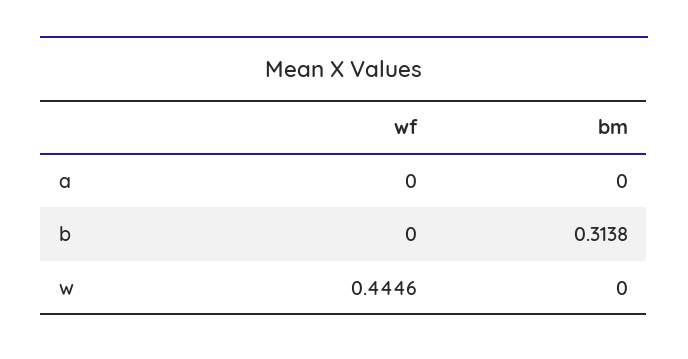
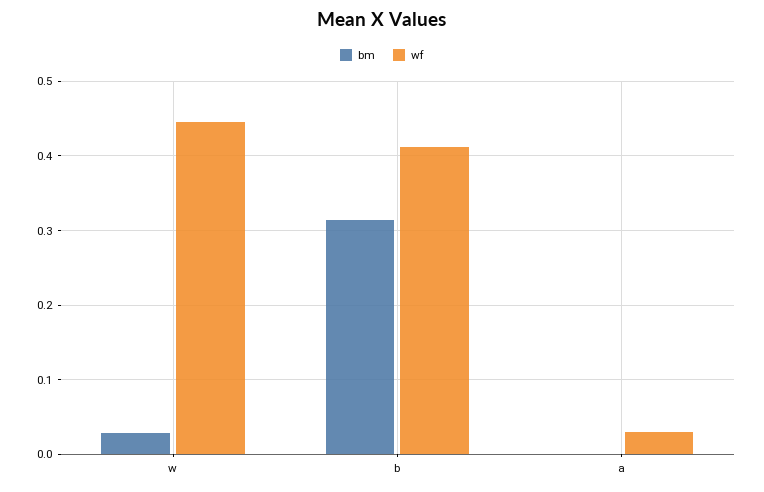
wf, a: 0 -> 0.03
wf, b: 0 -> 0.41
bm, w: 0 -> 0.03

